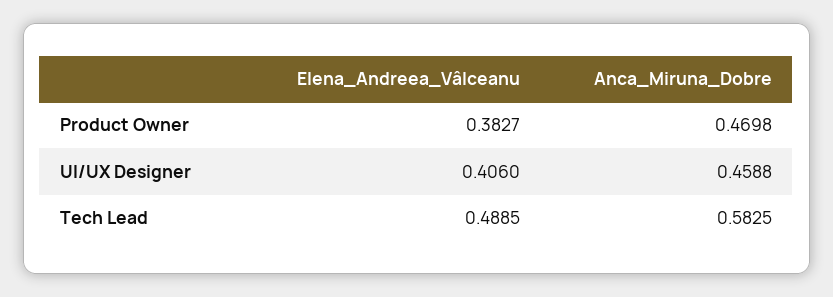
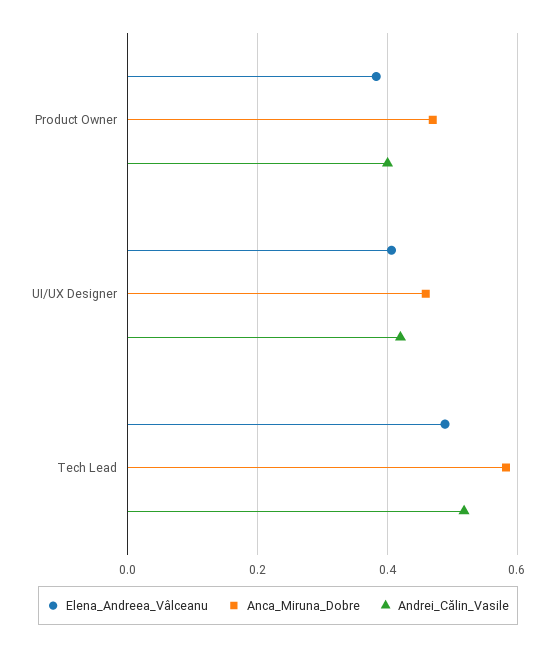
Andrei_Călin_Vasile, Product Owner: none -> 0.4
Andrei_Călin_Vasile, UI/UX Designer: none -> 0.42
Andrei_Călin_Vasile, Tech Lead: none -> 0.52

